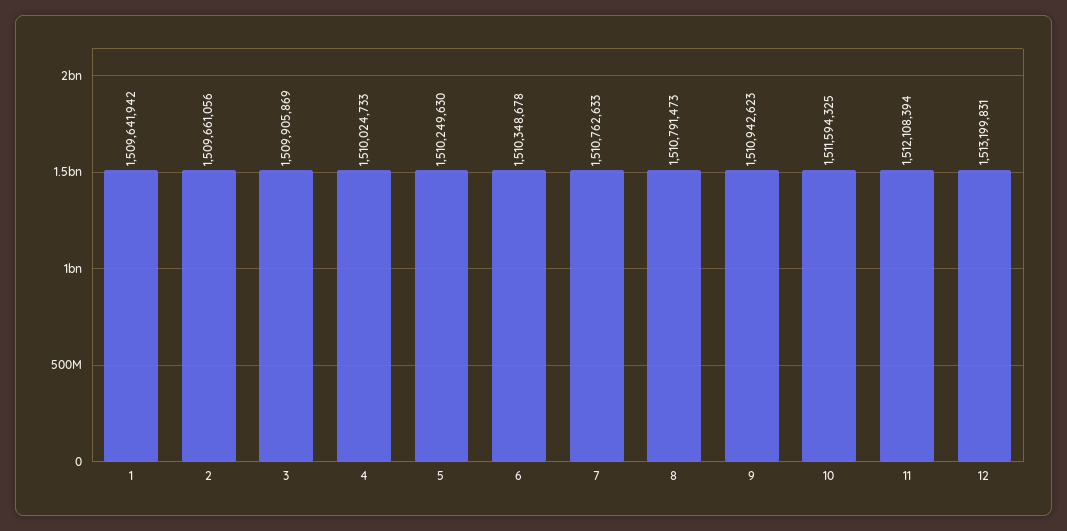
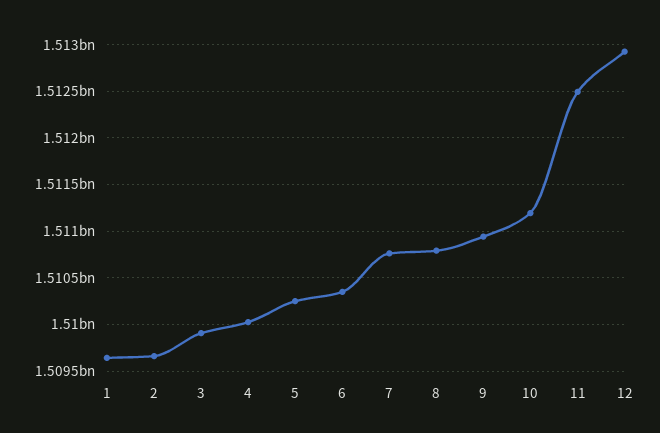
10: 1511594325 -> 1511200000
11: 1512108394 -> 1512500000
12: 1513199831 -> 1512900000

